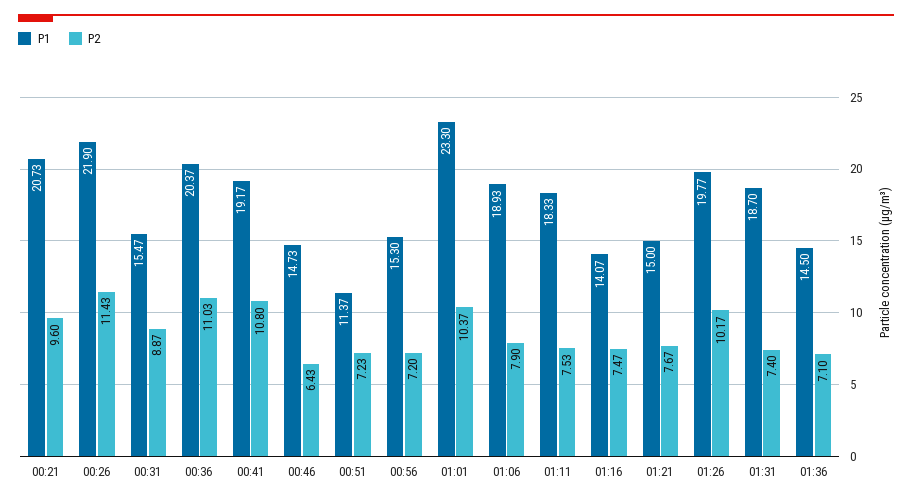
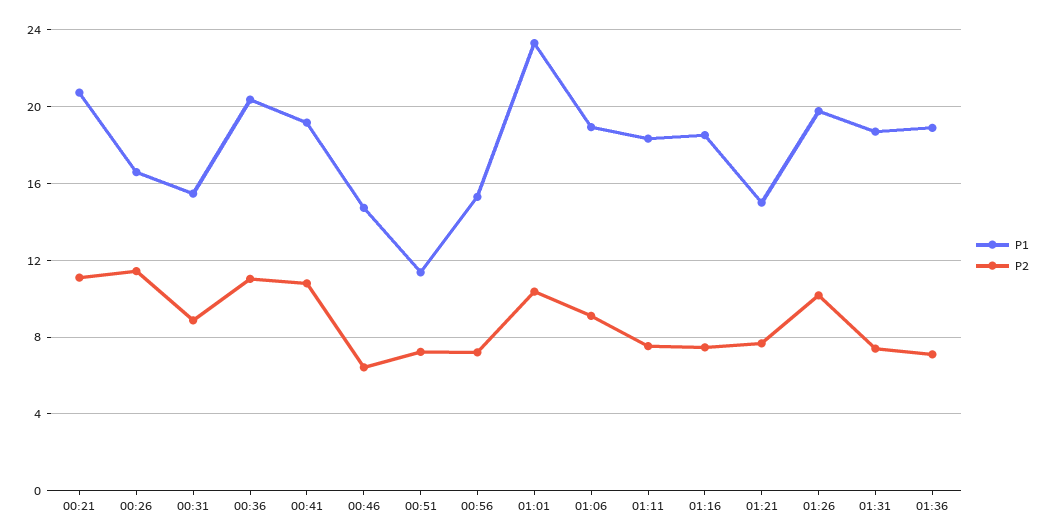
P2, 00:21: 9.6 -> 11
P1, 00:26: 21.9 -> 16.5
P2, 01:06: 7.9 -> 9
P1, 01:16: 14.07 -> 18.5
P1, 01:36: 14.5 -> 19

